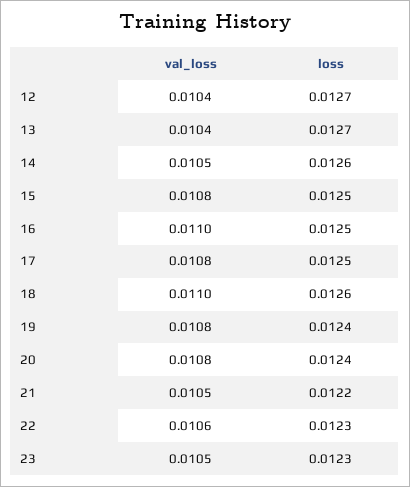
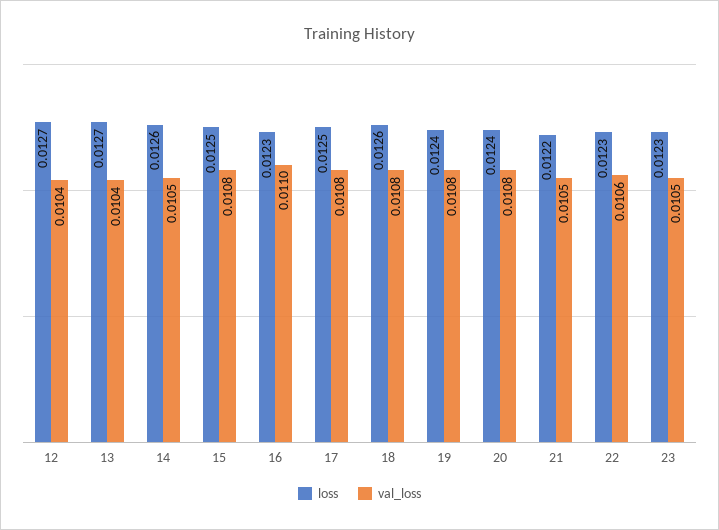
loss, 16: 0.0125 -> 0.0123
val_loss, 18: 0.011 -> 0.0108

